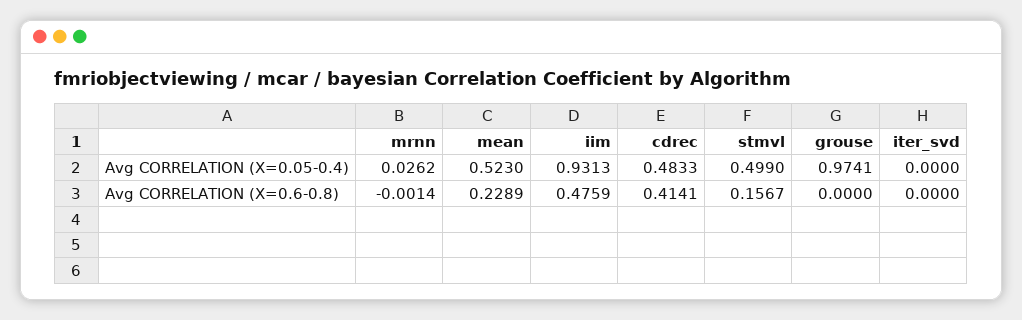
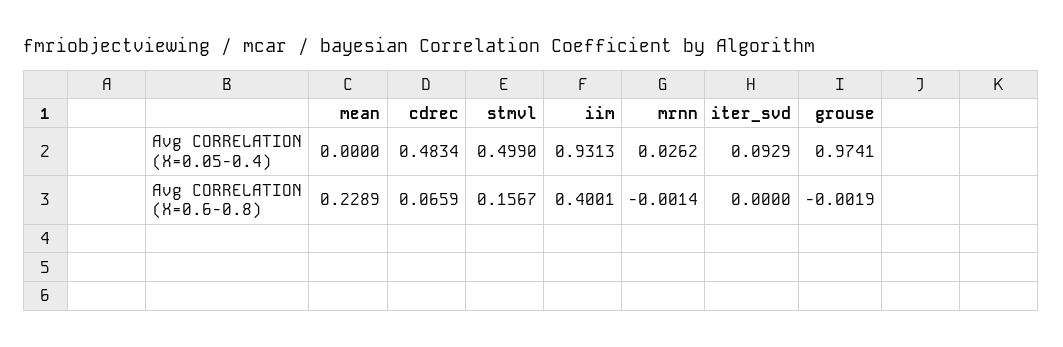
mean, Avg CORRELATION (X=0.05-0.4): 0.523 -> 0
cdrec, Avg CORRELATION (X=0.05-0.4): 0.4833 -> 0.4834
iter_svd, Avg CORRELATION (X=0.05-0.4): 0 -> 0.0929
iim, Avg CORRELATION (X=0.6-0.8): 0.4759 -> 0.4001
cdrec, Avg CORRELATION (X=0.6-0.8): 0.4141 -> 0.0659
grouse, Avg CORRELATION (X=0.6-0.8): 0 -> -0.0019

